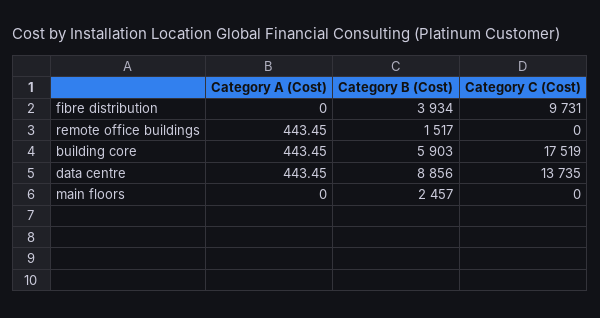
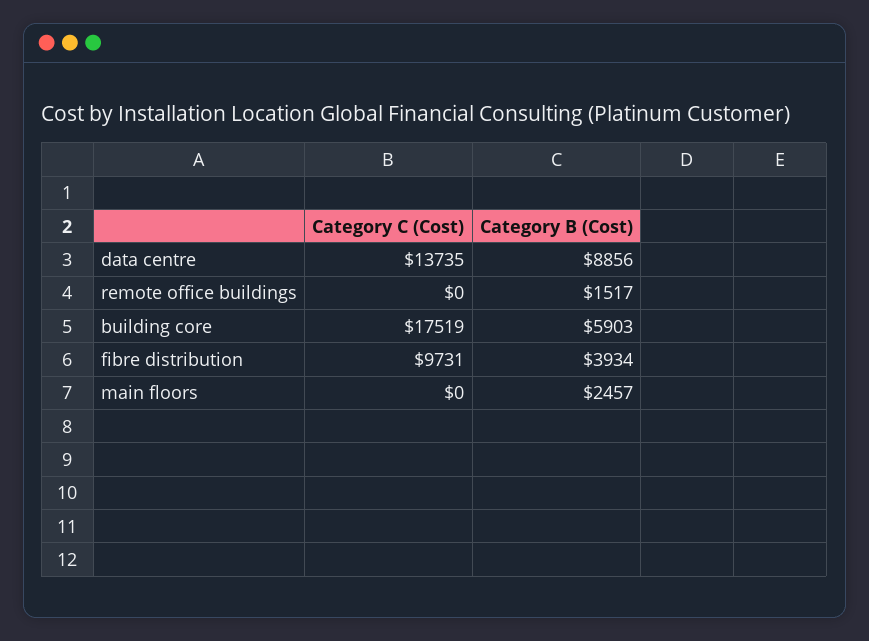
Category A (Cost), fibre distribution: 0 -> none
Category A (Cost), remote office buildings: 443.45 -> none
Category A (Cost), building core: 443.45 -> none
Category A (Cost), data centre: 443.45 -> none
Category A (Cost), main floors: 0 -> none

